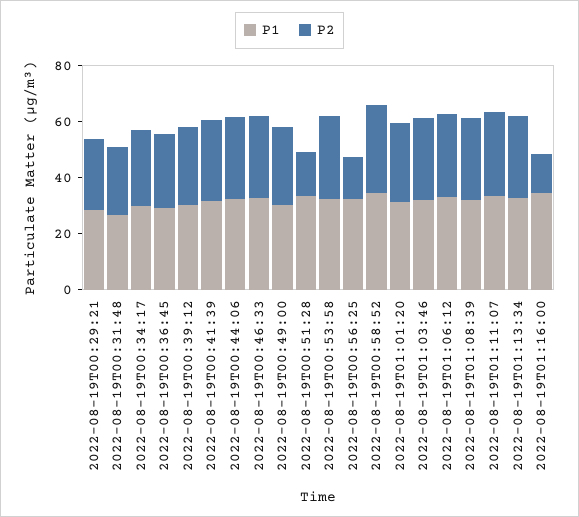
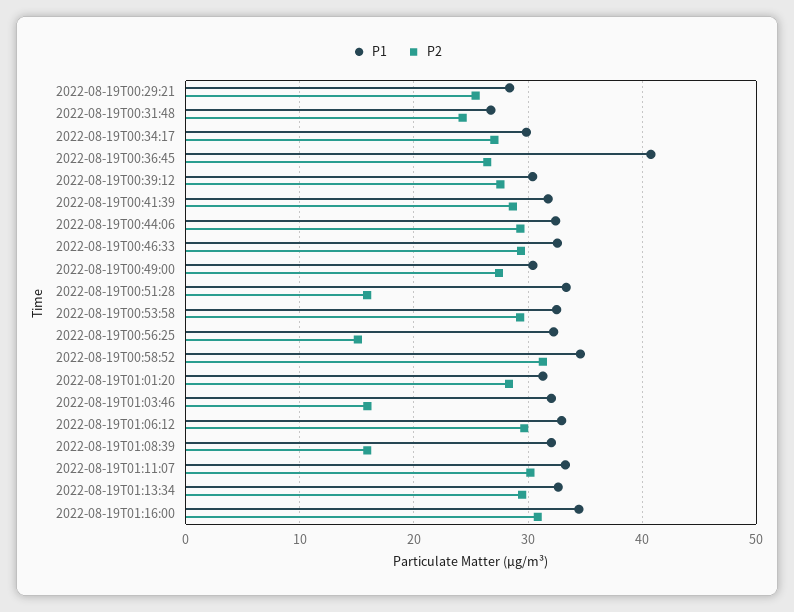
P1, 2022-08-19T00:36:45: 30 -> 41
P2, 2022-08-19T01:03:46: 30 -> 16
P2, 2022-08-19T01:08:39: 30 -> 16
P2, 2022-08-19T01:16:00: 15 -> 31

